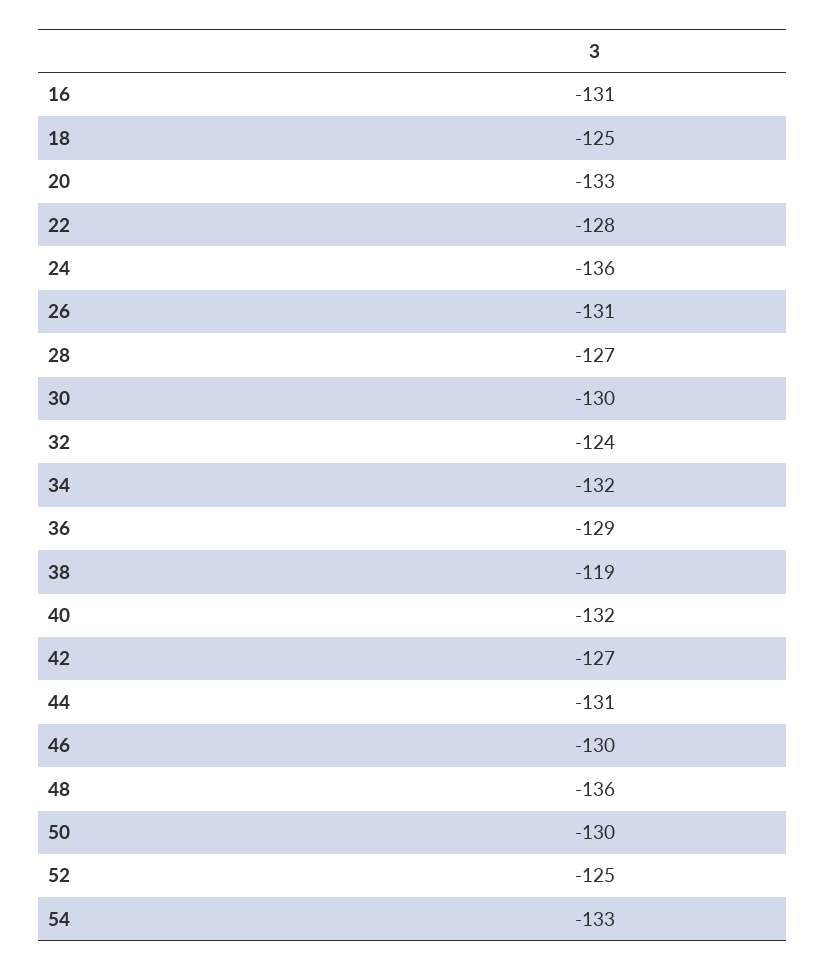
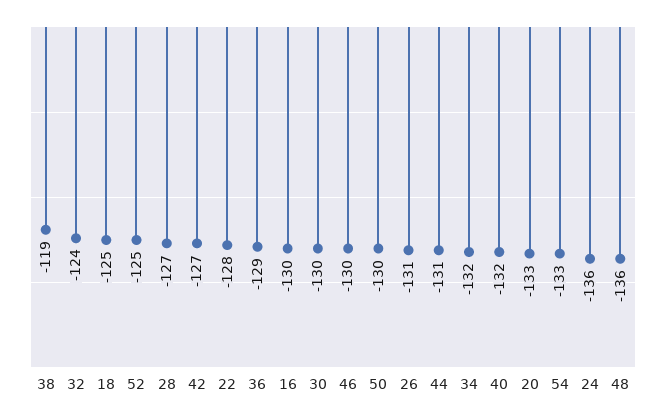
16: -131 -> -130

